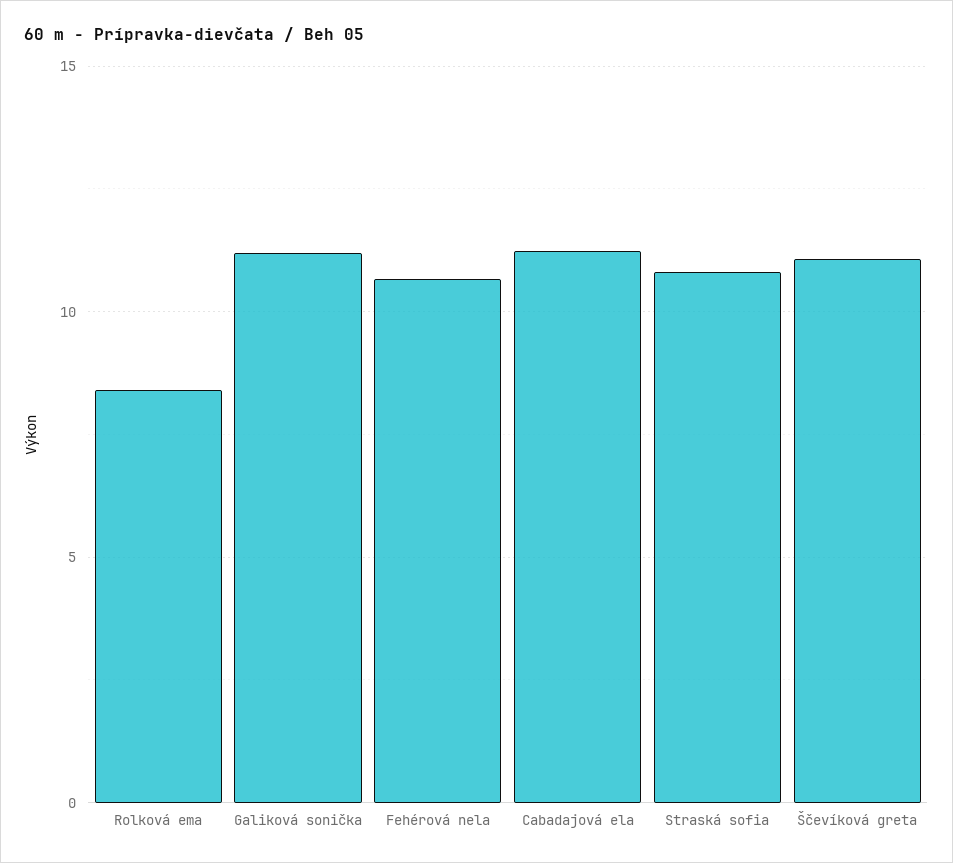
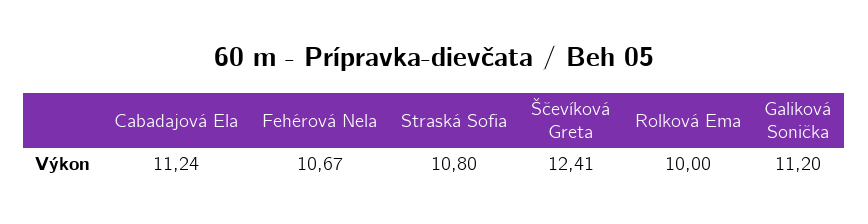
Rolková ema: 8.5 -> 10
Ščevíková greta: 11 -> 12.41

